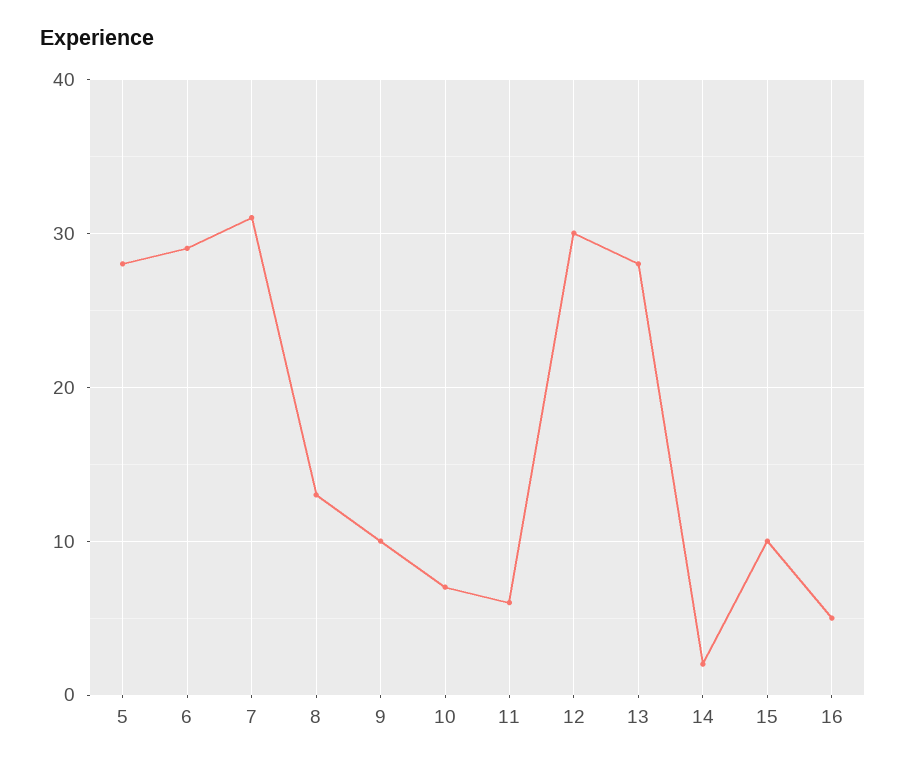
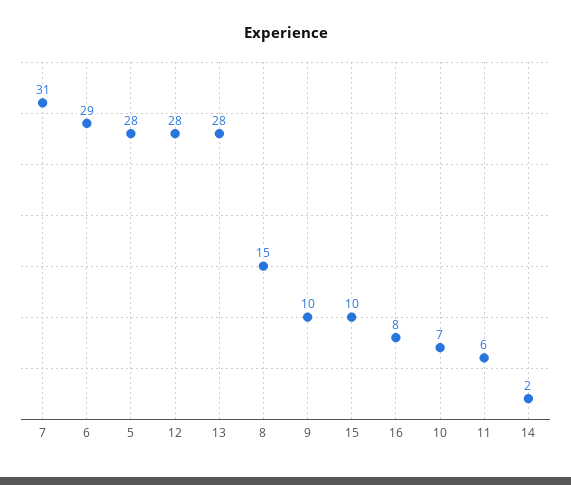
8: 13 -> 15
12: 30 -> 28
16: 5 -> 8

